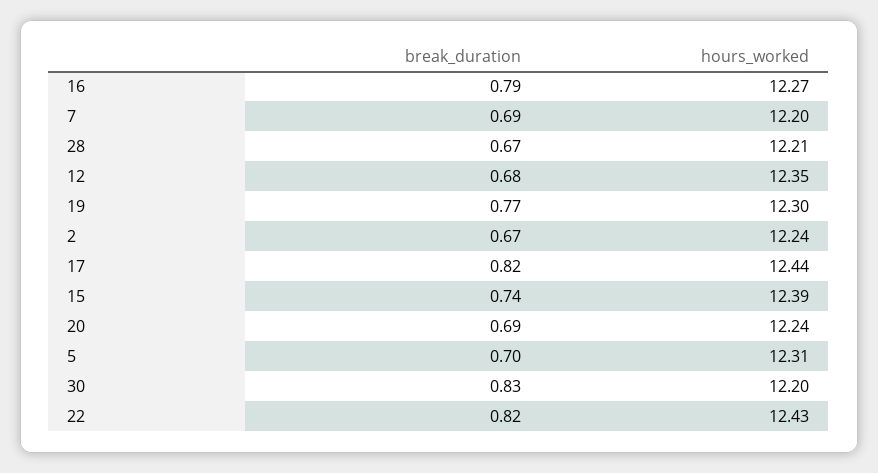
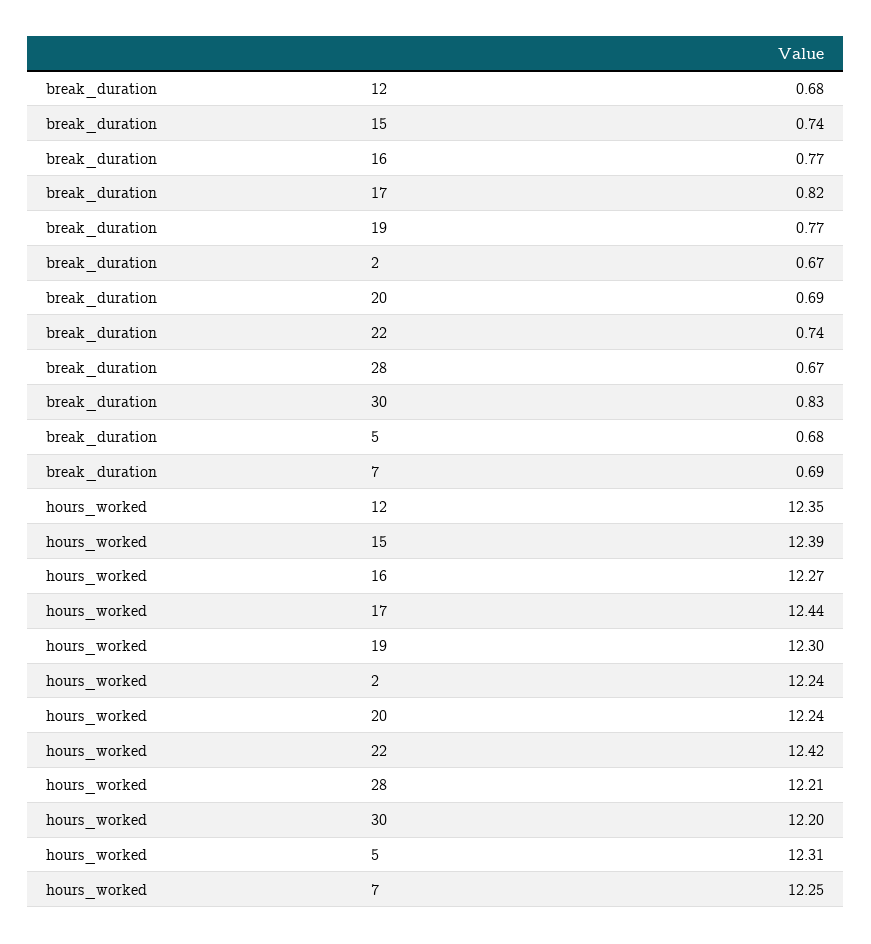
break_duration, 16: 0.79 -> 0.77
hours_worked, 7: 12.2 -> 12.25
break_duration, 5: 0.7 -> 0.68
break_duration, 22: 0.82 -> 0.74
hours_worked, 22: 12.43 -> 12.42

